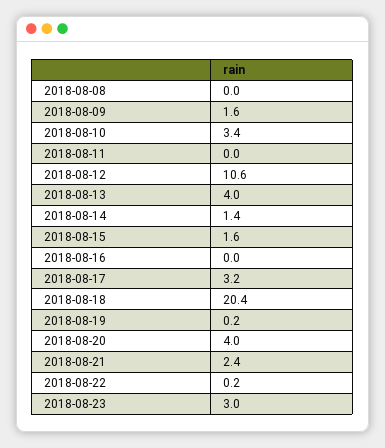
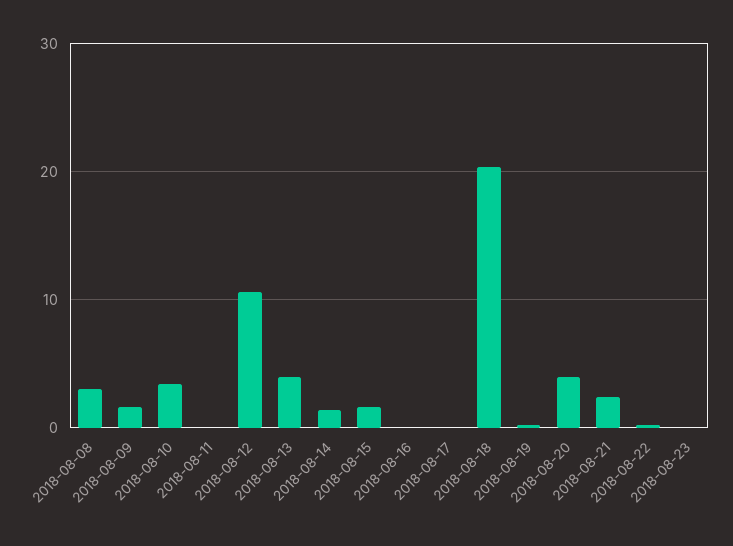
2018-08-08: 0 -> 3
2018-08-17: 3.2 -> 0
2018-08-23: 3 -> 0

